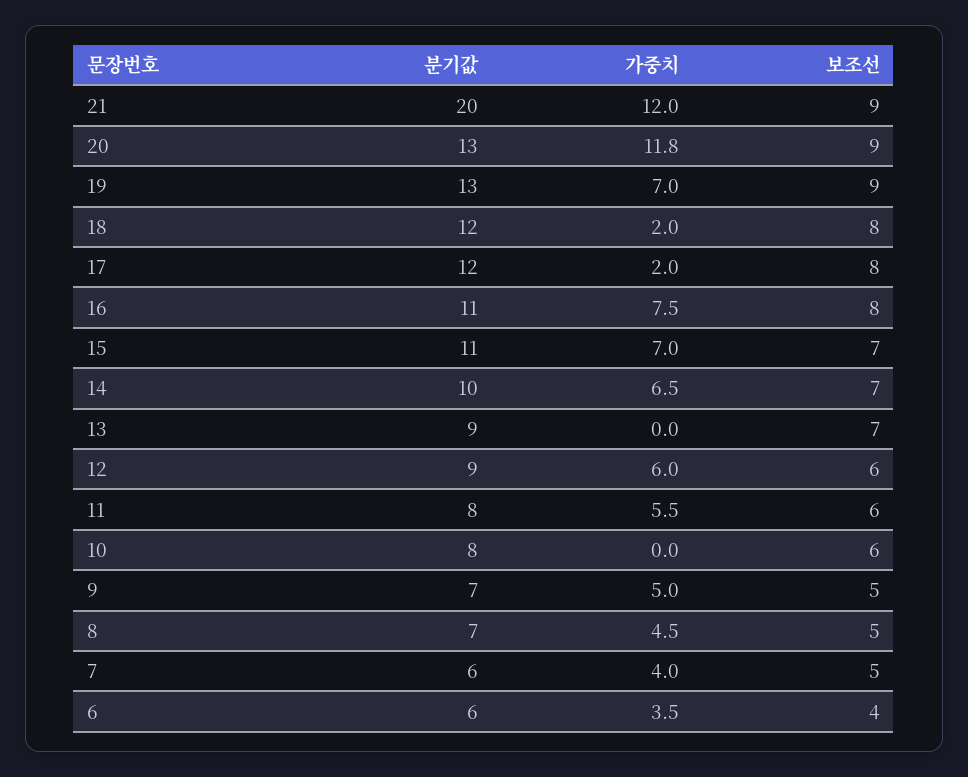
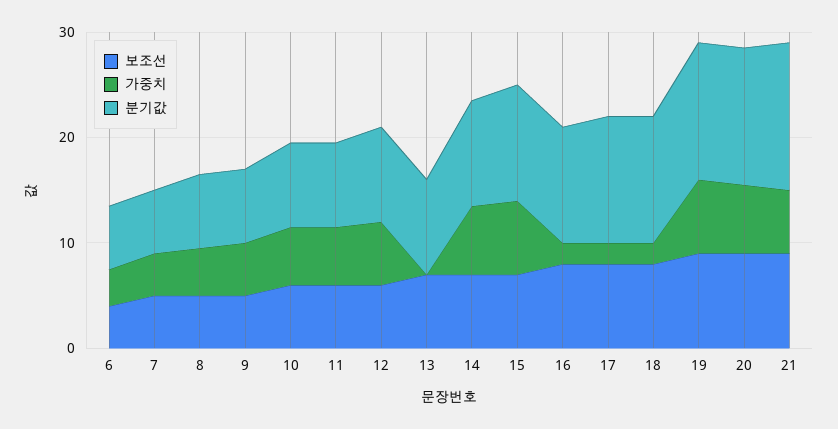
분기값, 21: 20 -> 14
가중치, 21: 12 -> 6
가중치, 20: 11.8 -> 6
가중치, 16: 7.5 -> 2
가중치, 10: 0 -> 6

